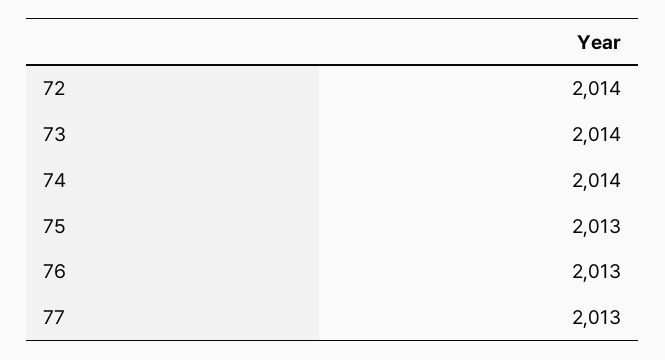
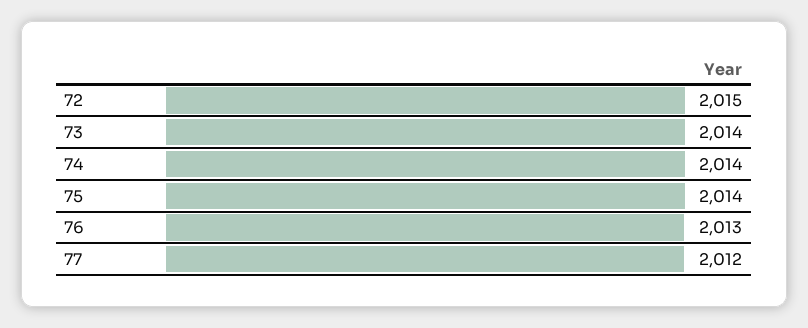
72: 2014 -> 2015
75: 2013 -> 2014
77: 2013 -> 2012

